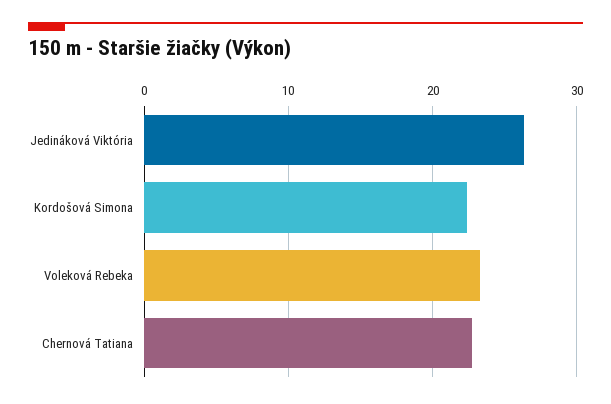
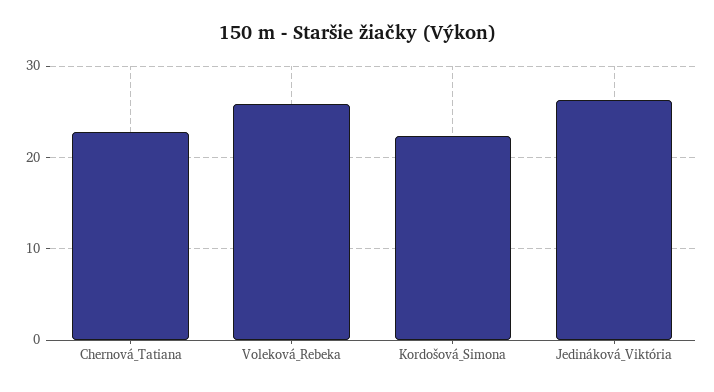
Voleková Rebeka: 23 -> 26

